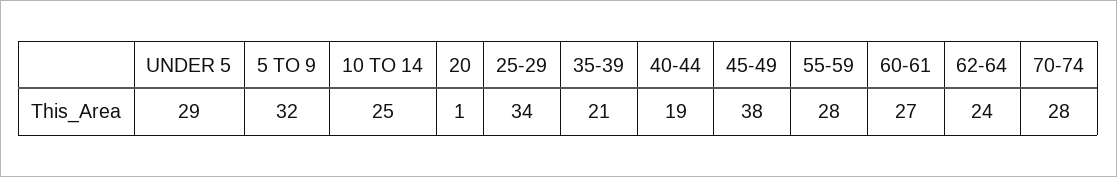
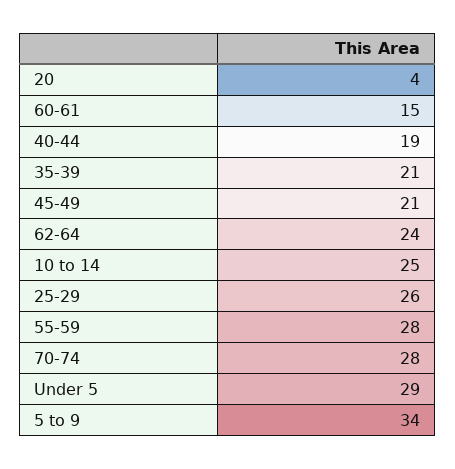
5 TO 9: 32 -> 34
20: 1 -> 4
25-29: 34 -> 26
45-49: 38 -> 21
60-61: 27 -> 15

